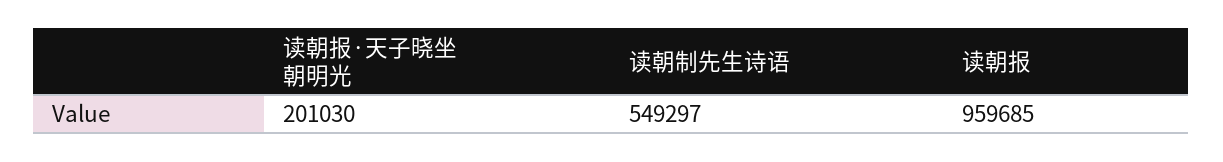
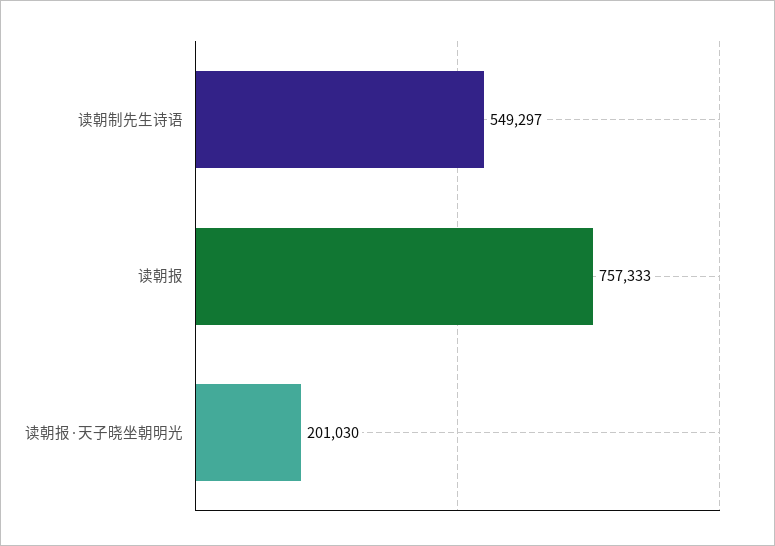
读朝报: 959685 -> 757333

